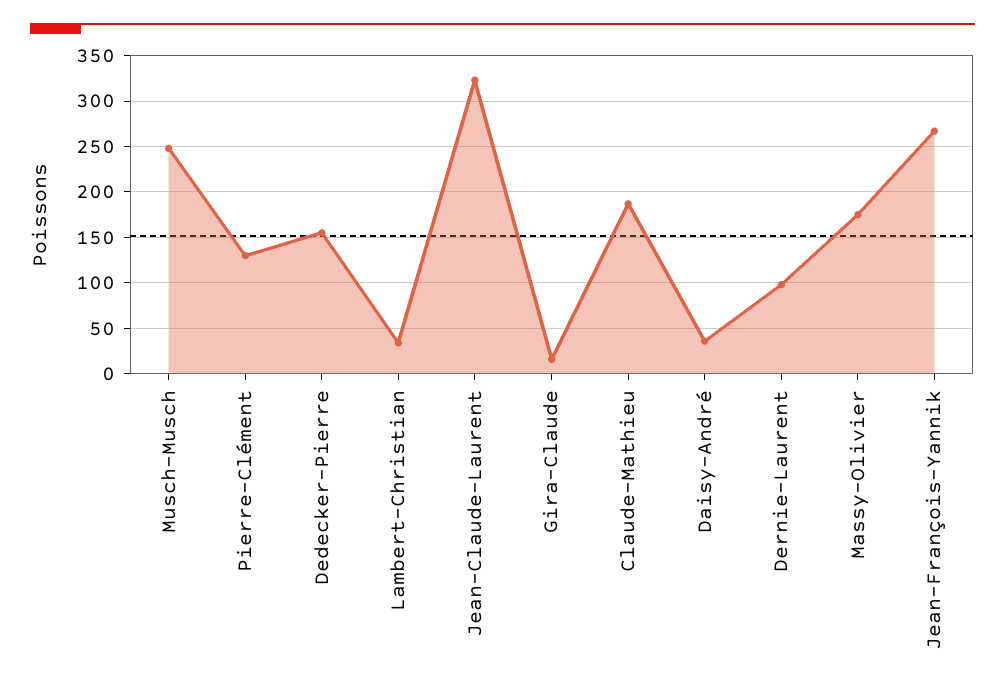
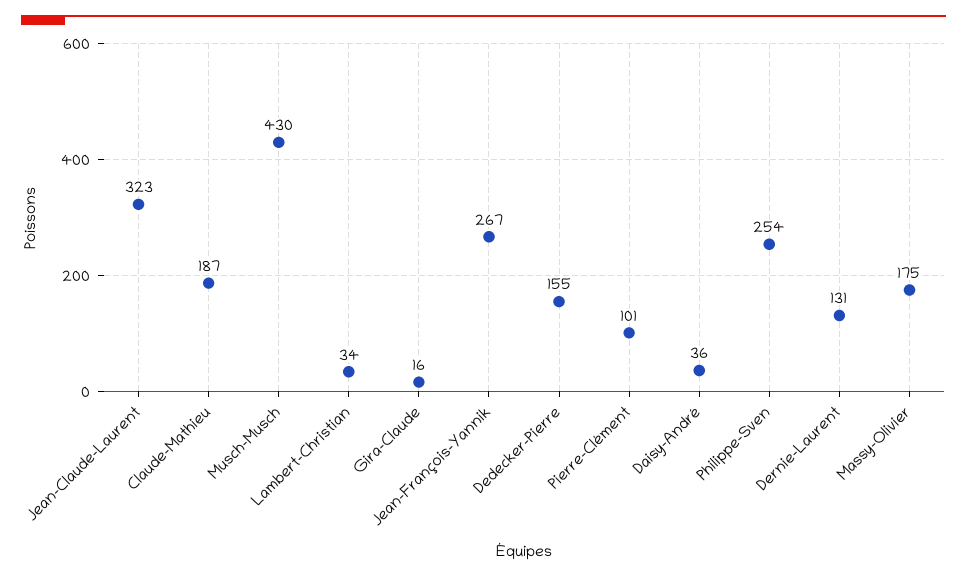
Musch-Musch: 250 -> 430
Pierre-Clément: 130 -> 101
Dernie-Laurent: 100 -> 131
Philippe-Sven: none -> 254

